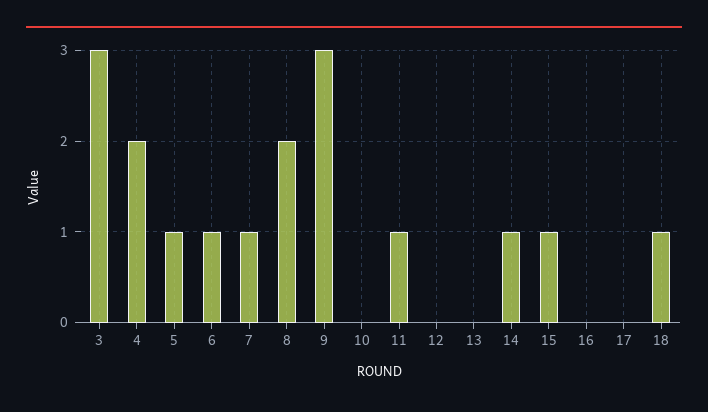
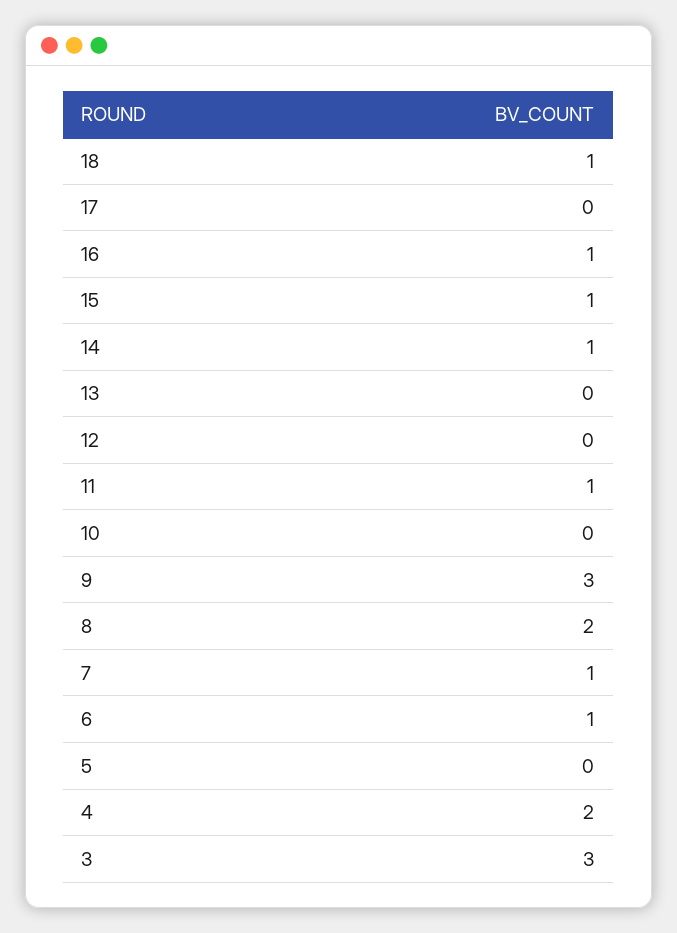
5: 1 -> 0
16: 0 -> 1

